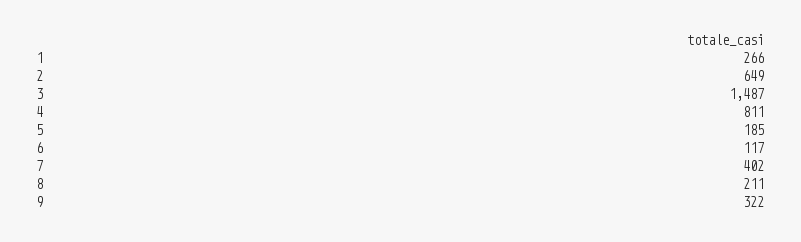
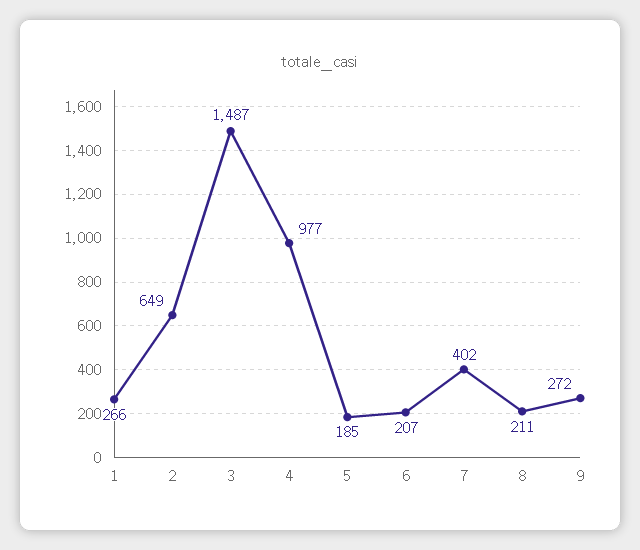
4: 811 -> 977
6: 117 -> 207
9: 322 -> 272

